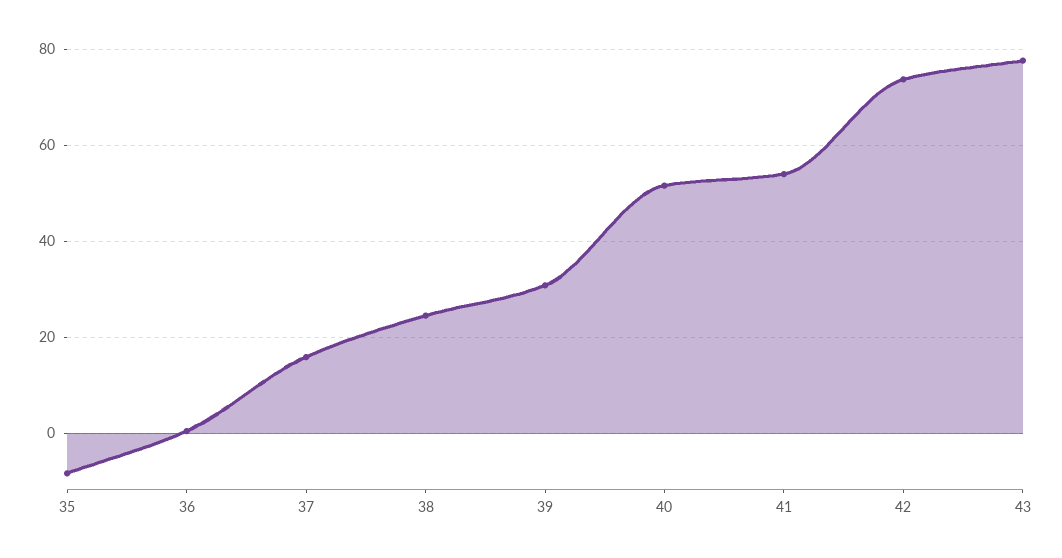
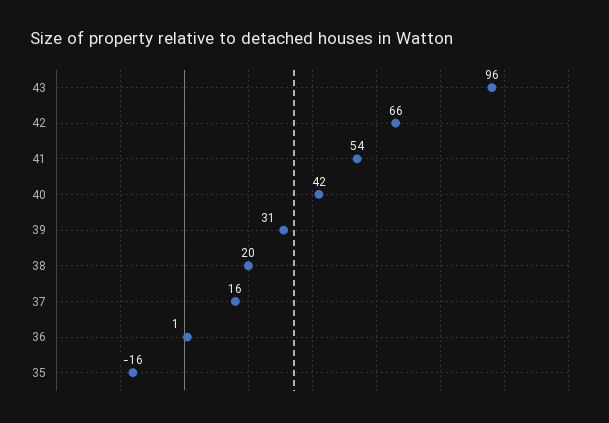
35: -8 -> -16
38: 24 -> 20
40: 52 -> 42
42: 74 -> 66
43: 78 -> 96

